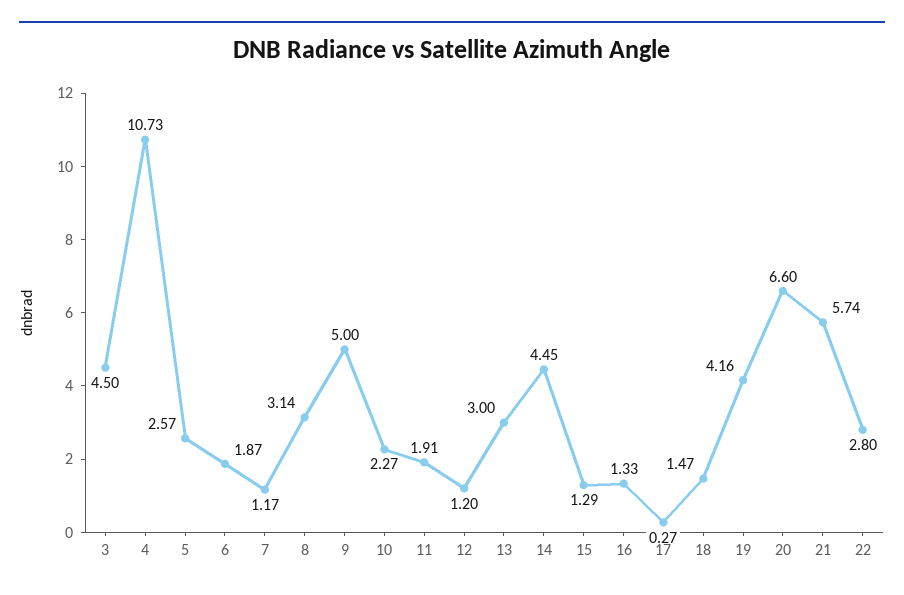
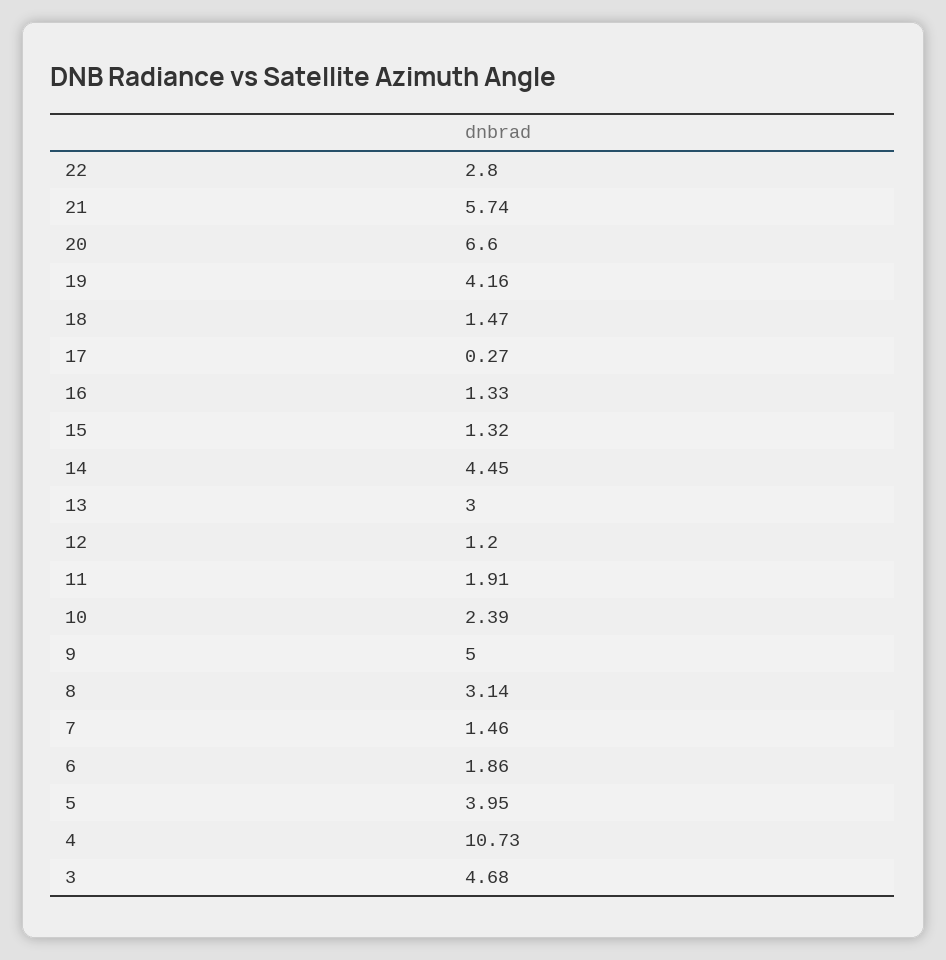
3: 4.5 -> 4.68
5: 2.57 -> 3.95
6: 1.87 -> 1.86
7: 1.17 -> 1.46
10: 2.27 -> 2.39
15: 1.29 -> 1.32

